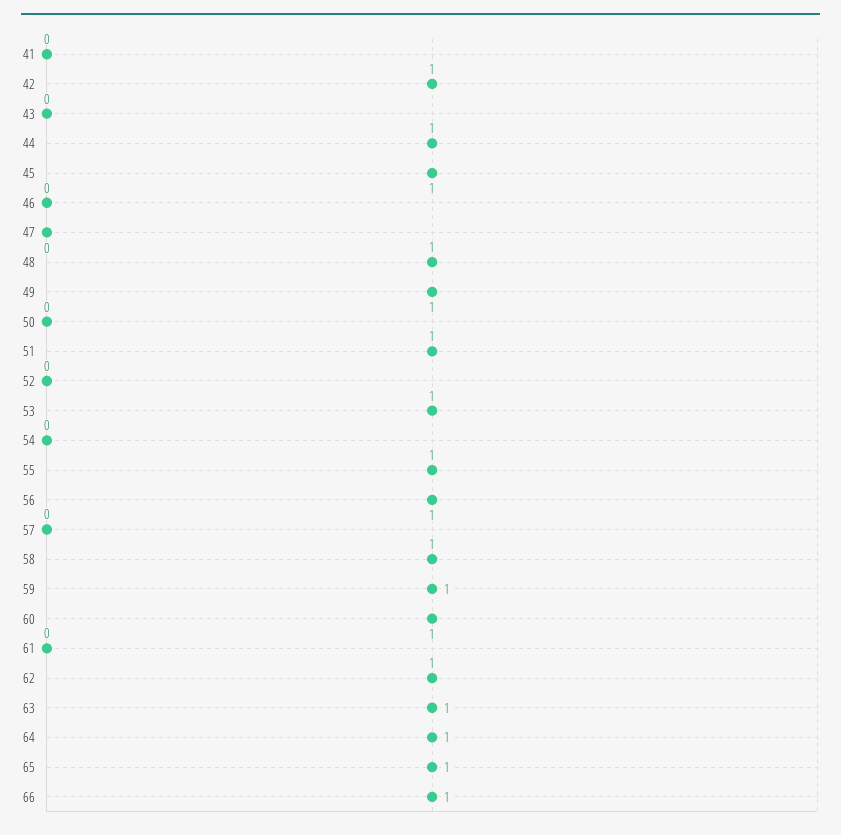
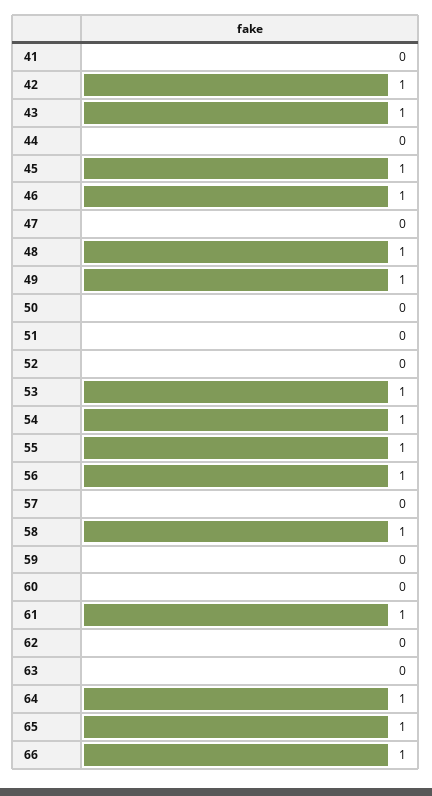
43: 0 -> 1
44: 1 -> 0
46: 0 -> 1
51: 1 -> 0
54: 0 -> 1
59: 1 -> 0
60: 1 -> 0
61: 0 -> 1
62: 1 -> 0
63: 1 -> 0

